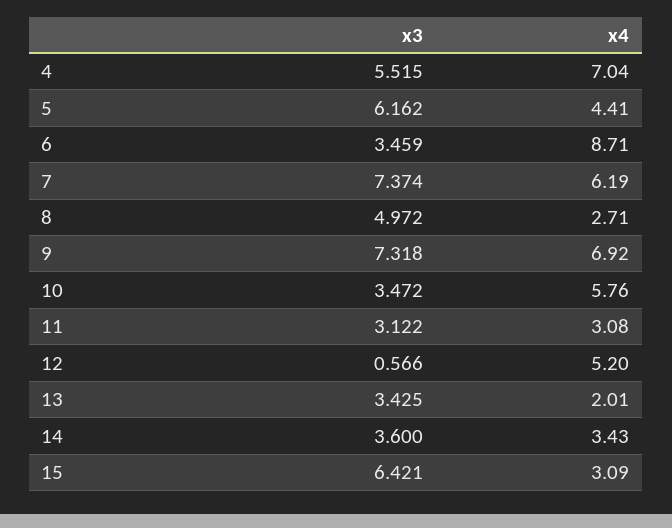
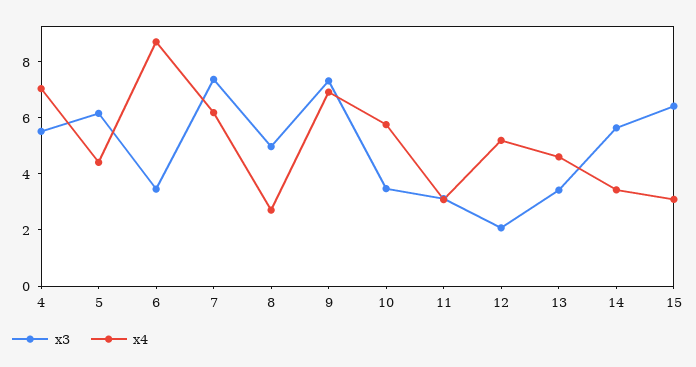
x3, 12: 0.566 -> 2
x4, 13: 2.01 -> 4.5
x3, 14: 3.6 -> 5.5

